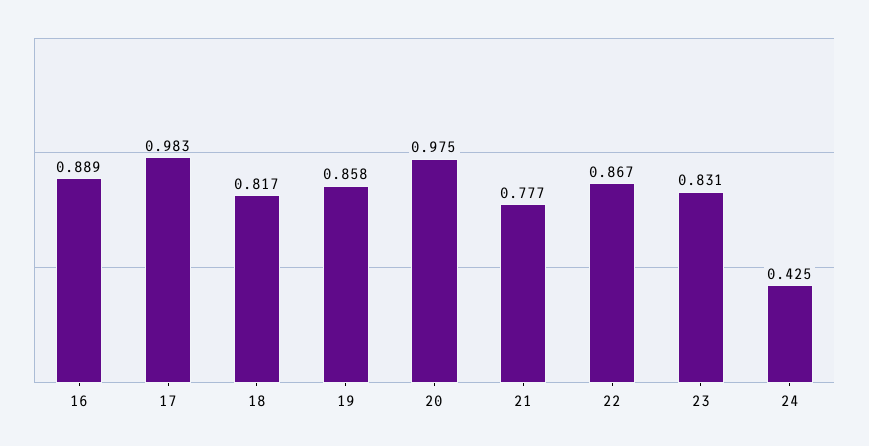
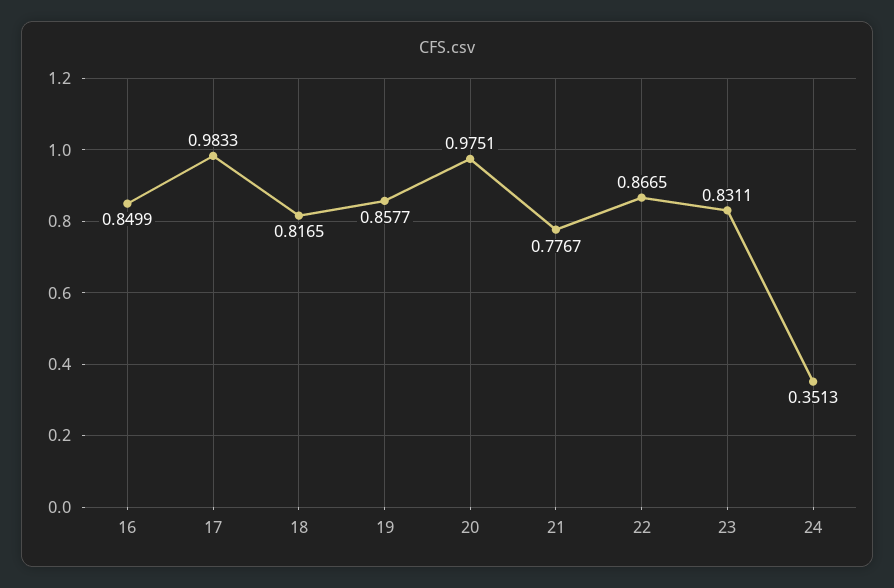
16: 0.889 -> 0.8499
24: 0.425 -> 0.3513

